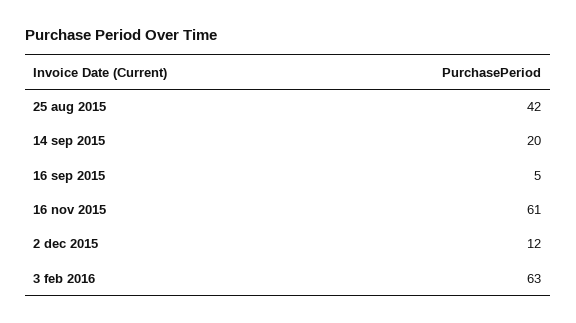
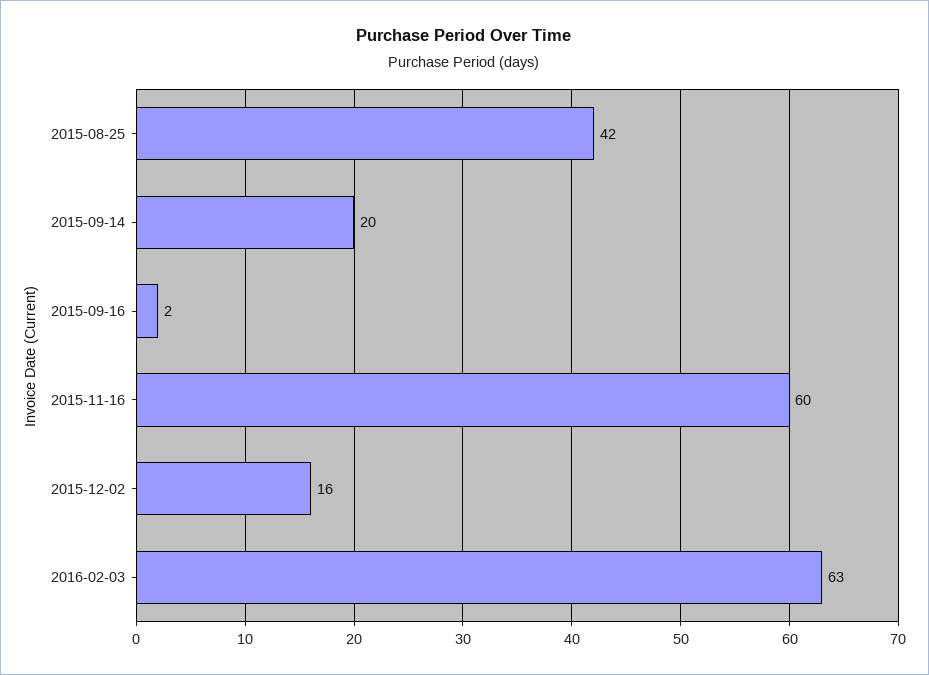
16 sep 2015: 5 -> 2
16 nov 2015: 61 -> 60
2 dec 2015: 12 -> 16

